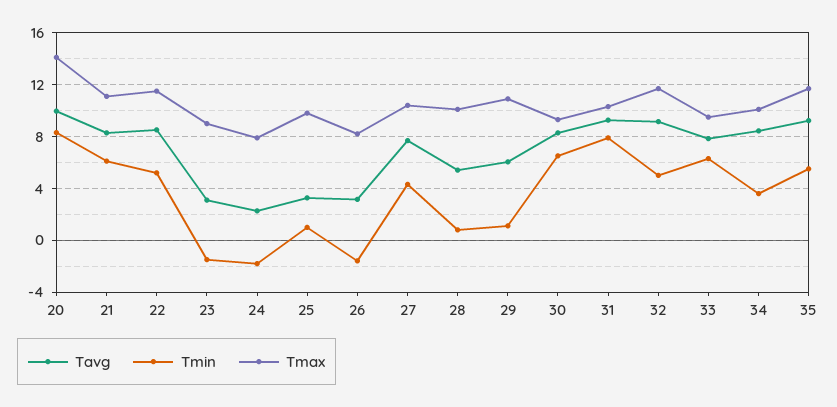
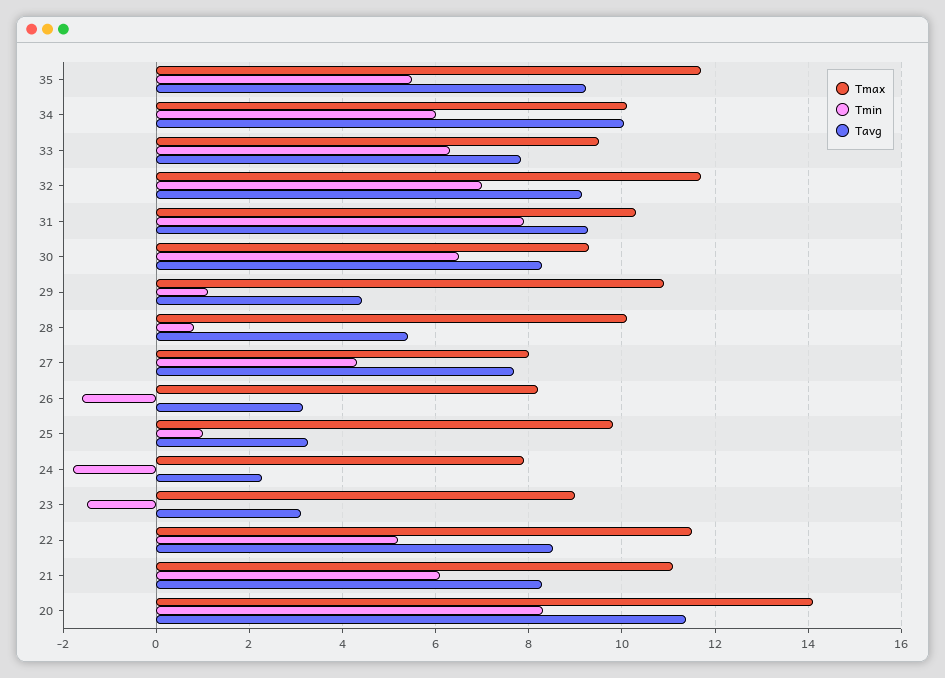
Tavg, 20: 10 -> 11.4
Tmax, 27: 10.5 -> 8
Tavg, 29: 6 -> 4.4
Tmin, 32: 5 -> 7
Tavg, 34: 8.5 -> 10
Tmin, 34: 3.5 -> 6

